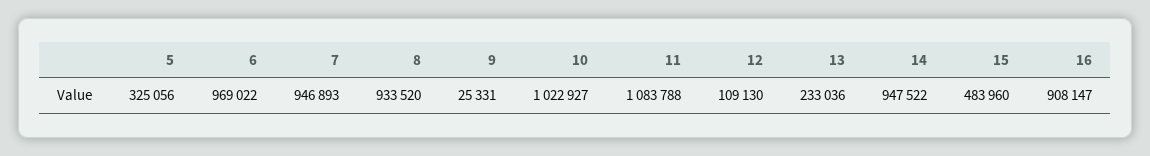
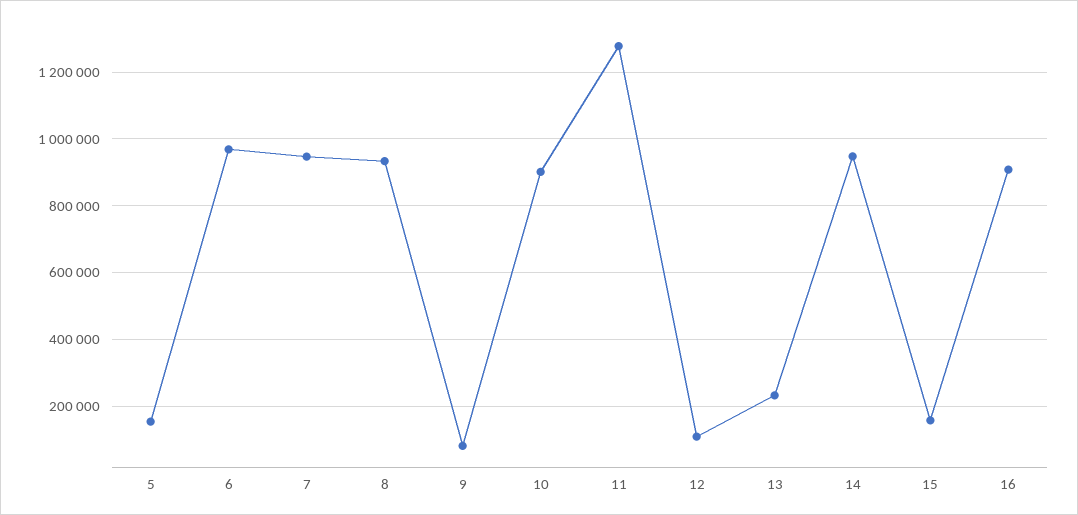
5: 325056 -> 160000
9: 25331 -> 80000
10: 1022927 -> 900000
11: 1083788 -> 1280000
15: 483960 -> 160000

